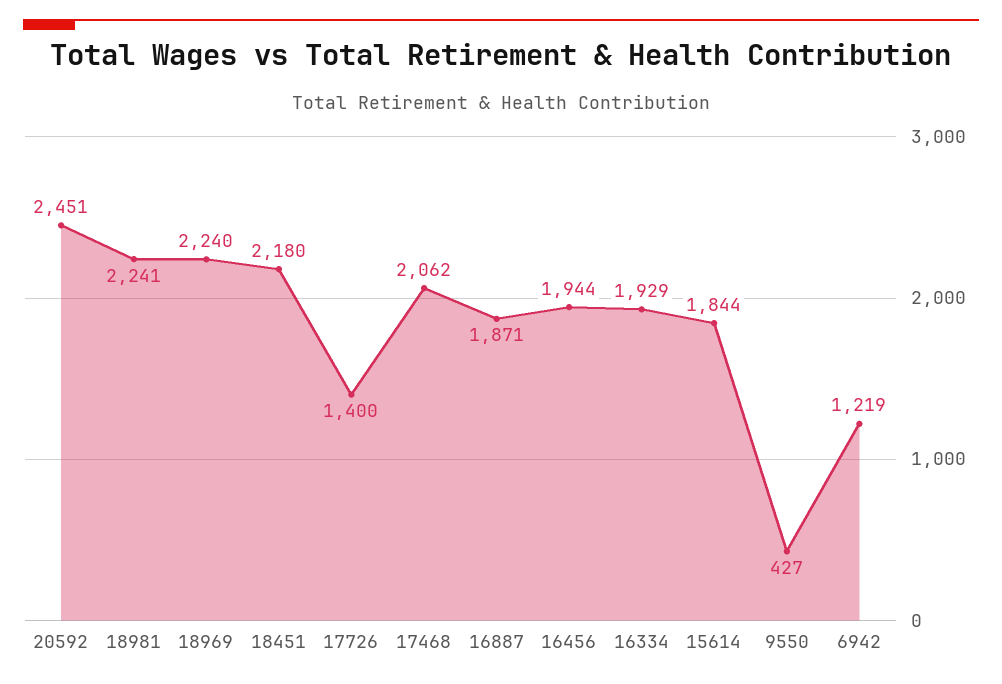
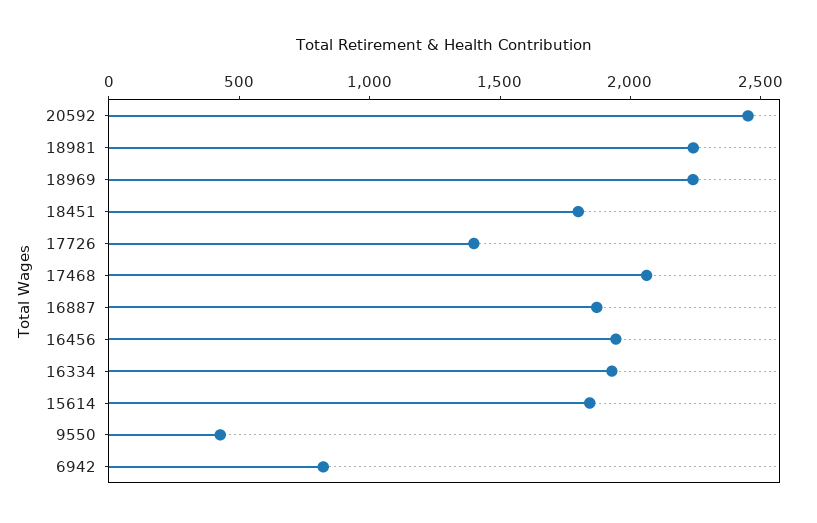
18451: 2180 -> 1800
6942: 1219 -> 800

